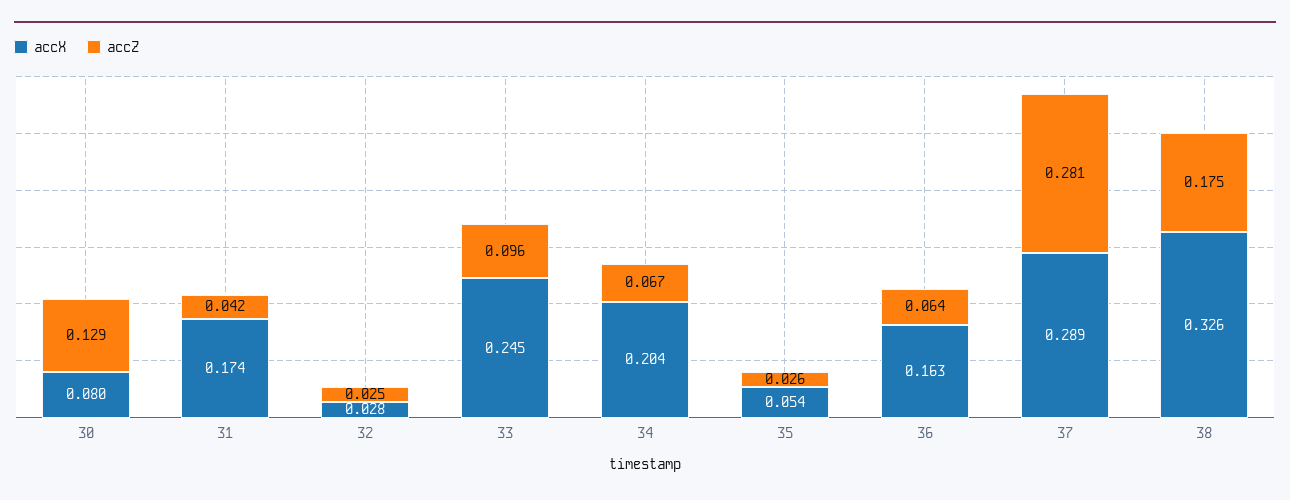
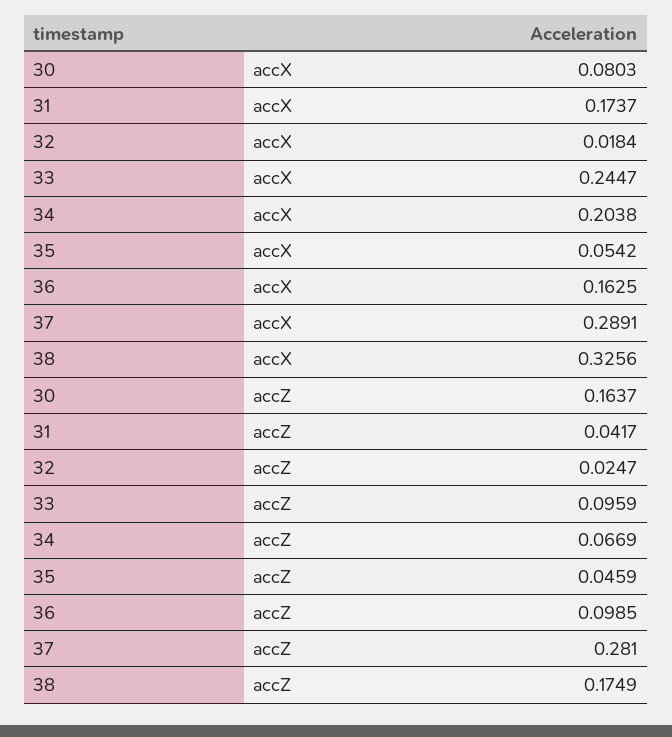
accZ, 30: 0.129 -> 0.1637
accX, 32: 0.028 -> 0.0184
accZ, 35: 0.026 -> 0.0459
accZ, 36: 0.064 -> 0.0985

